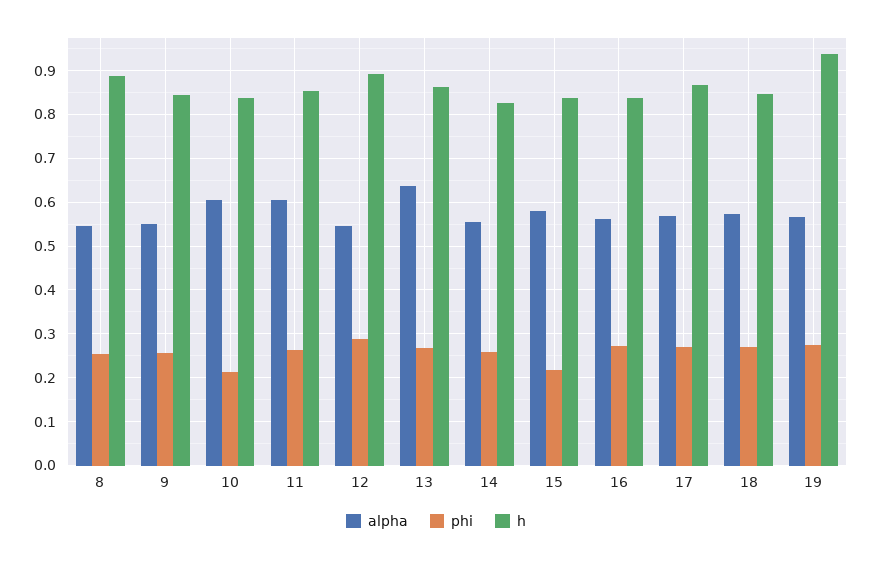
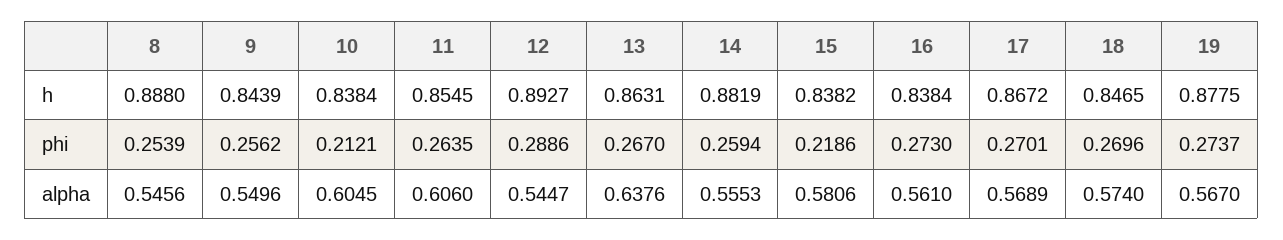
h, 14: 0.82 -> 0.8819
h, 19: 0.94 -> 0.8775

